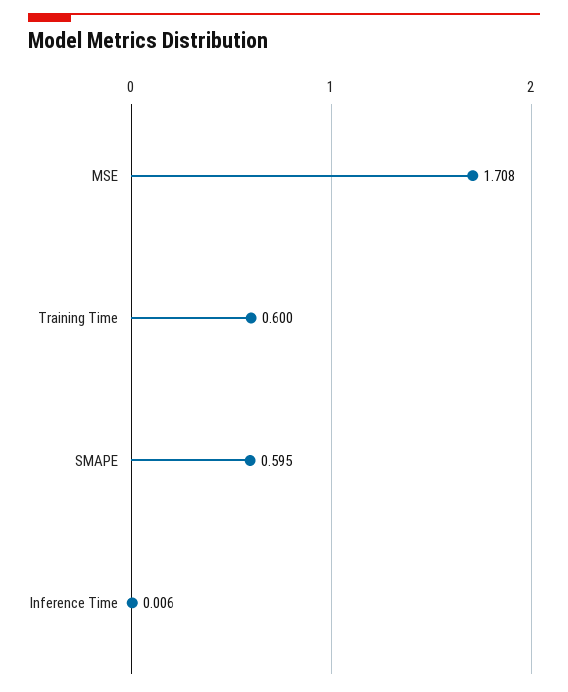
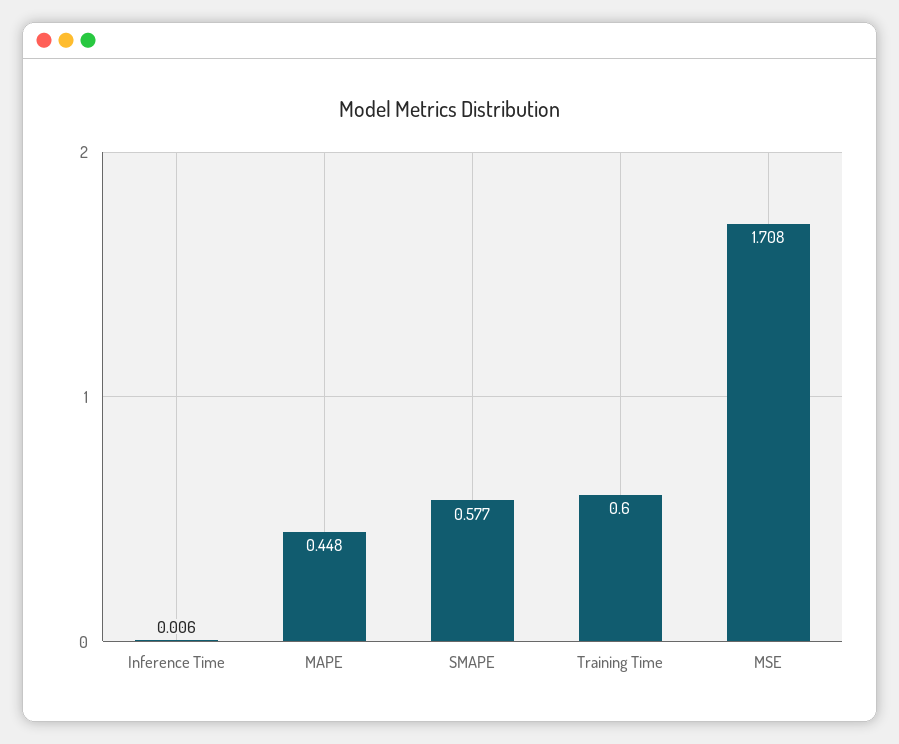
SMAPE: 0.595 -> 0.577
MAPE: none -> 0.448

